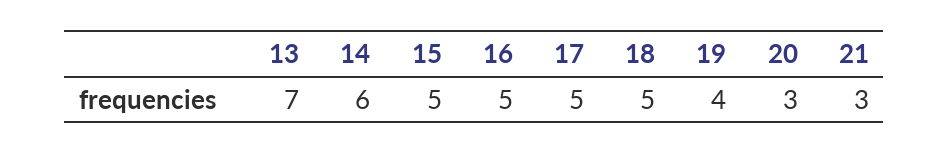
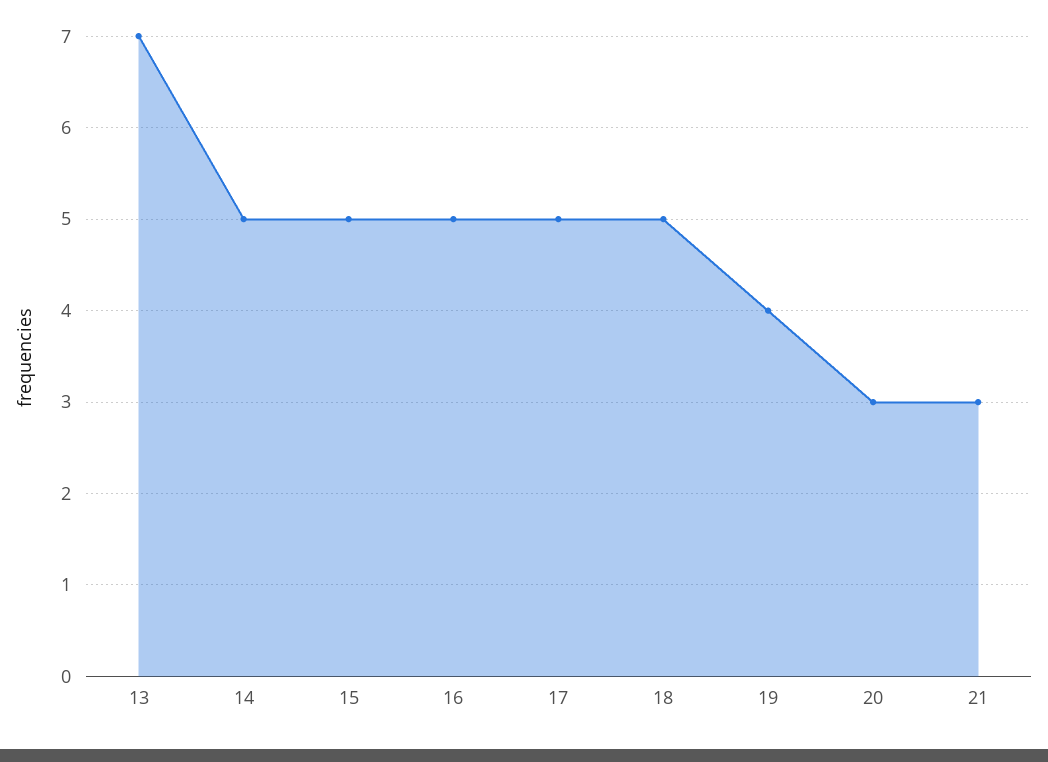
14: 6 -> 5

